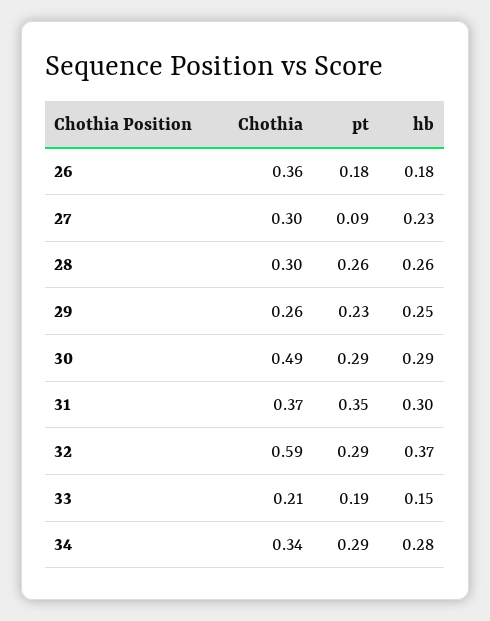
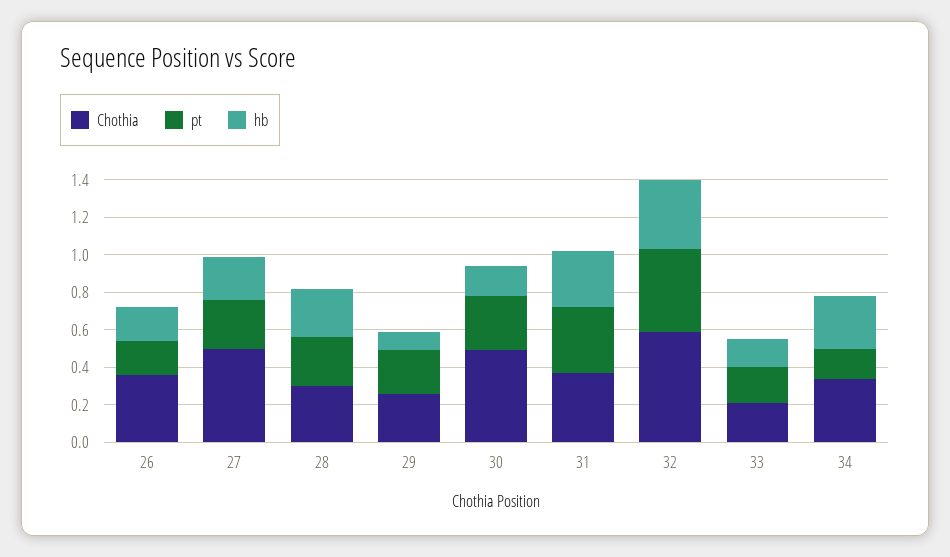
Chothia, 27: 0.3 -> 0.5
pt, 27: 0.09 -> 0.25
hb, 29: 0.25 -> 0.1
hb, 30: 0.29 -> 0.15
pt, 32: 0.29 -> 0.45
pt, 34: 0.29 -> 0.15

